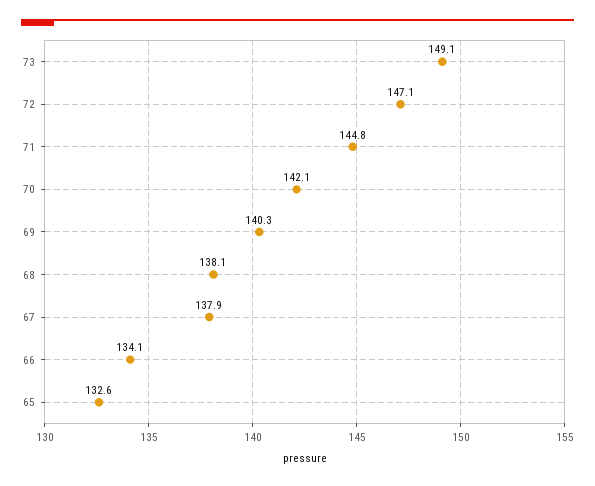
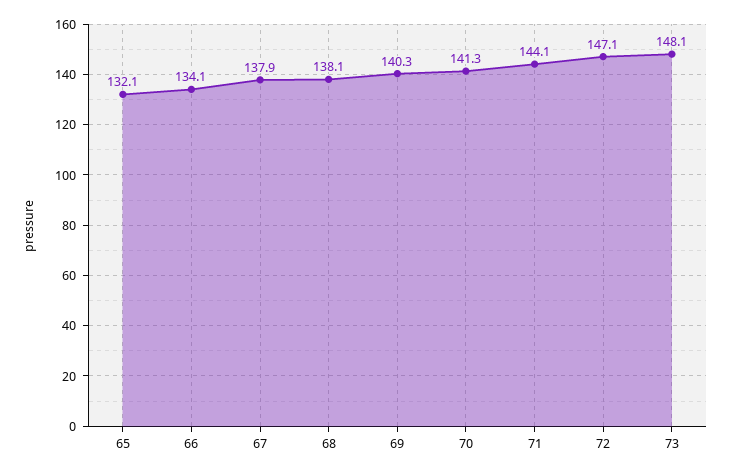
73: 149.1 -> 148.1
71: 144.8 -> 144.1
70: 142.1 -> 141.3
65: 132.6 -> 132.1

